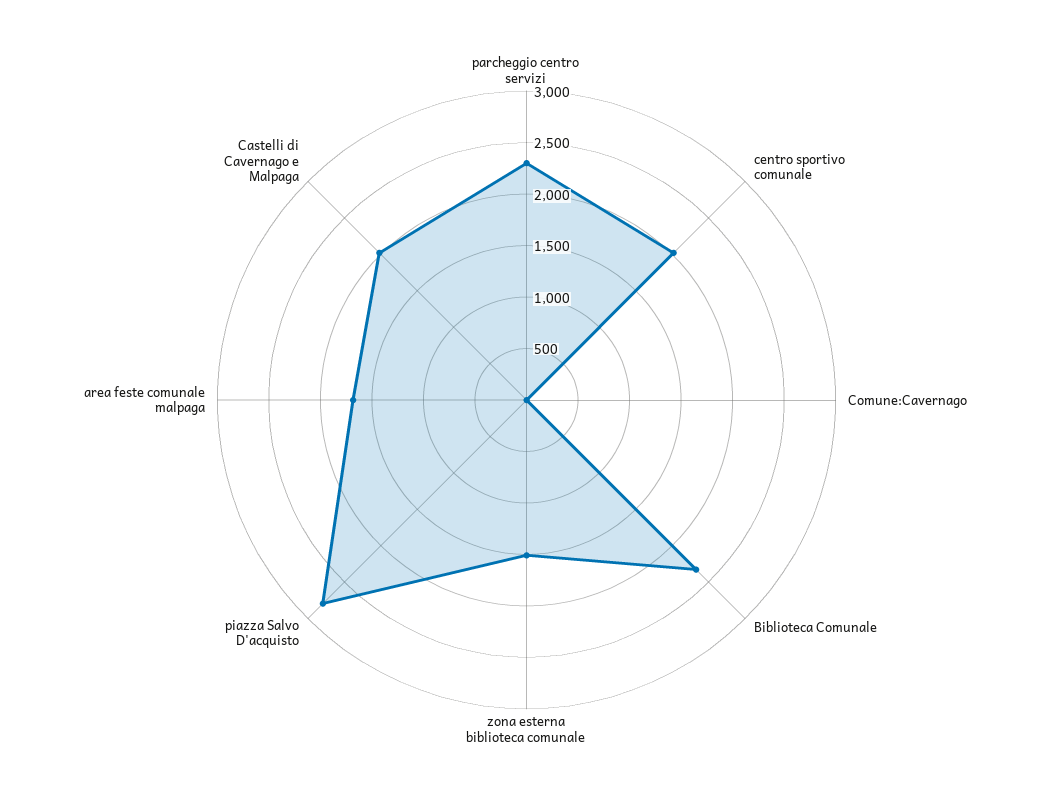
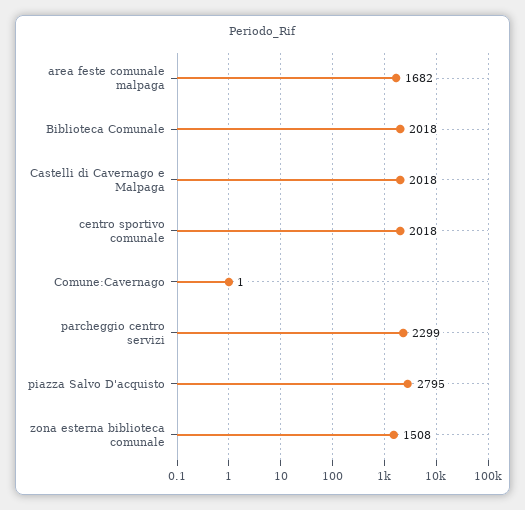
Biblioteca Comunale: 2300 -> 2018

